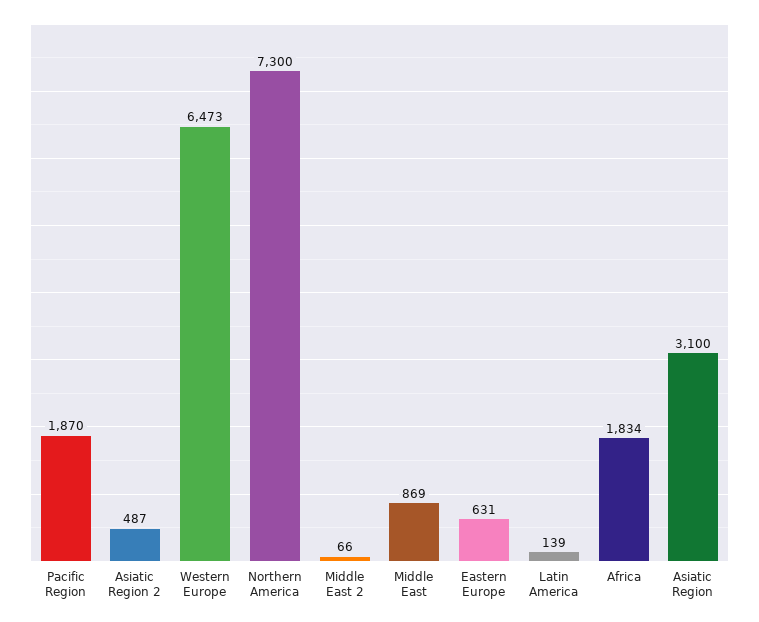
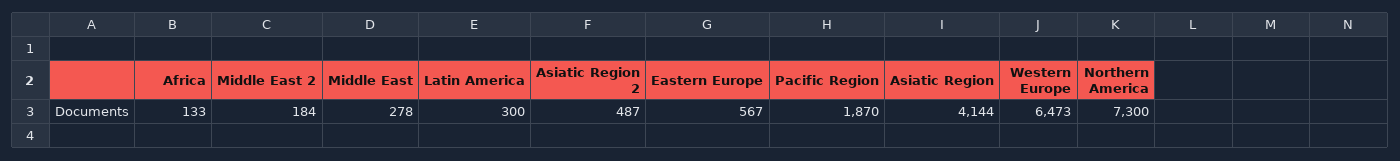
Middle East 2: 66 -> 184
Middle East: 869 -> 278
Eastern Europe: 631 -> 567
Latin America: 139 -> 300
Africa: 1834 -> 133
Asiatic Region: 3100 -> 4144

